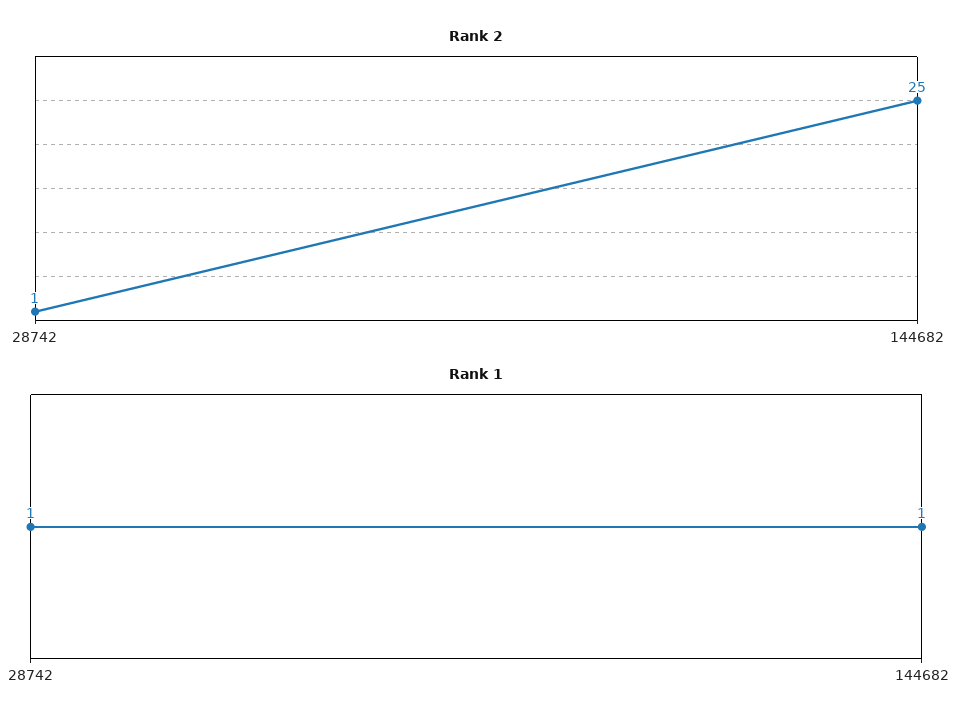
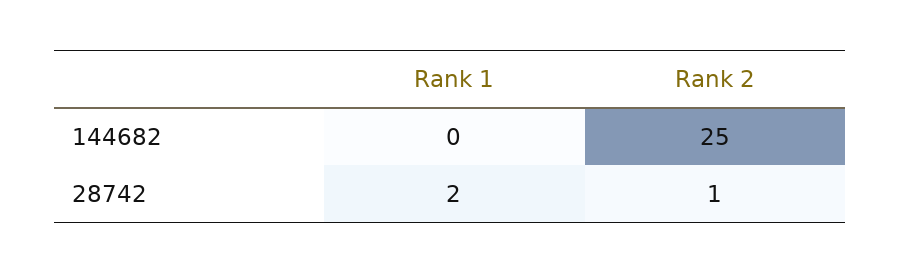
Rank 1, 28742: 1 -> 2
Rank 1, 144682: 1 -> 0

